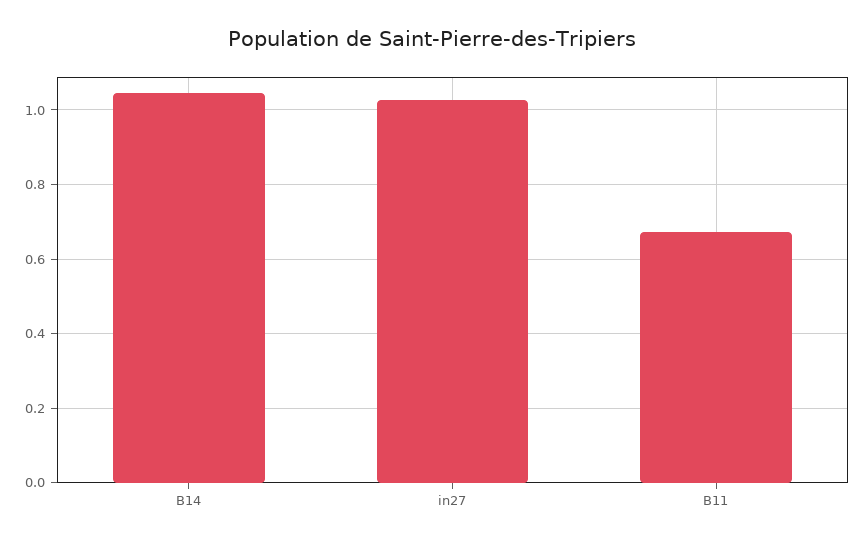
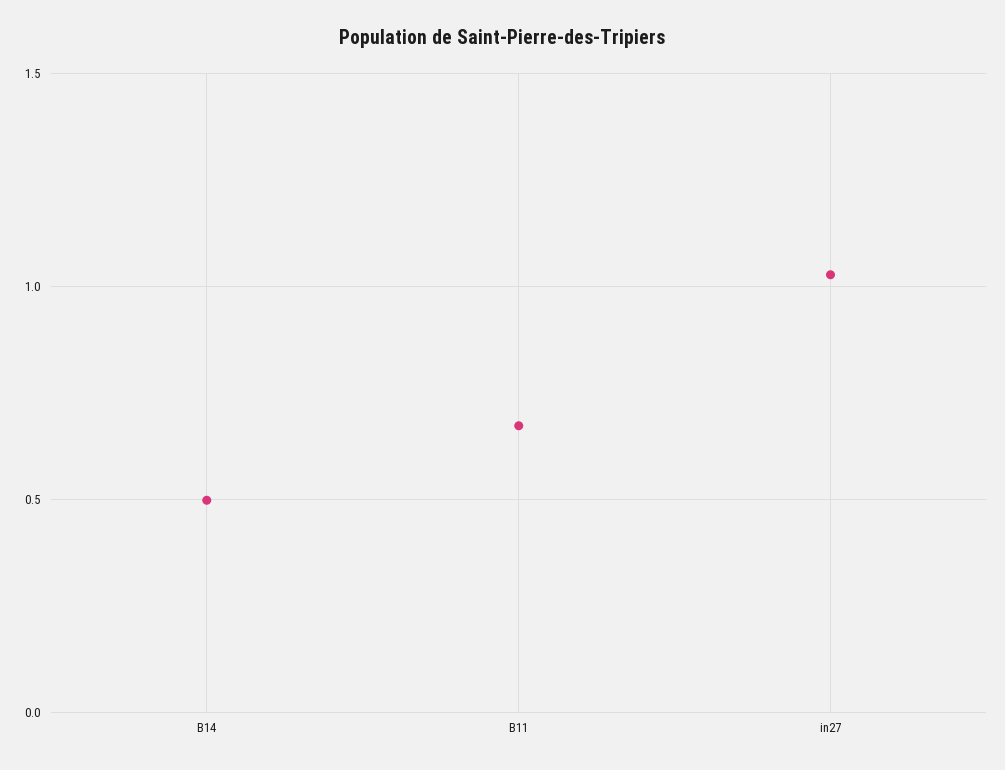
B14: 1.04 -> 0.5

